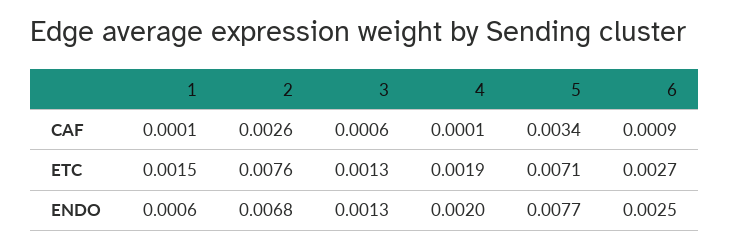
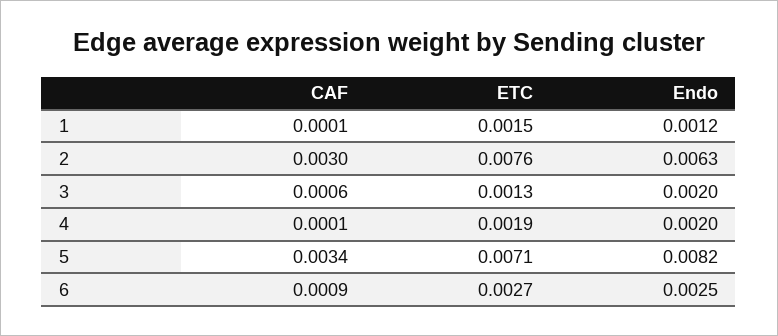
2, CAF: 0.0026 -> 0.003
1, ENDO: 0.0006 -> 0.0012
2, ENDO: 0.0068 -> 0.0063
3, ENDO: 0.0013 -> 0.002
5, ENDO: 0.0077 -> 0.0082

